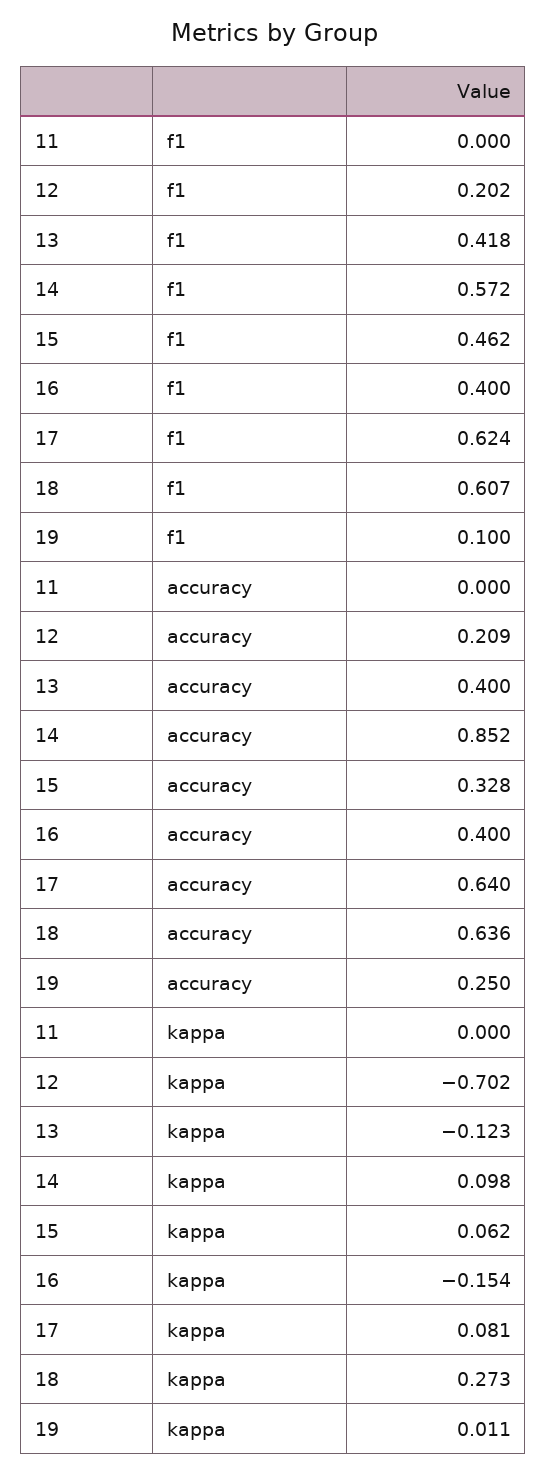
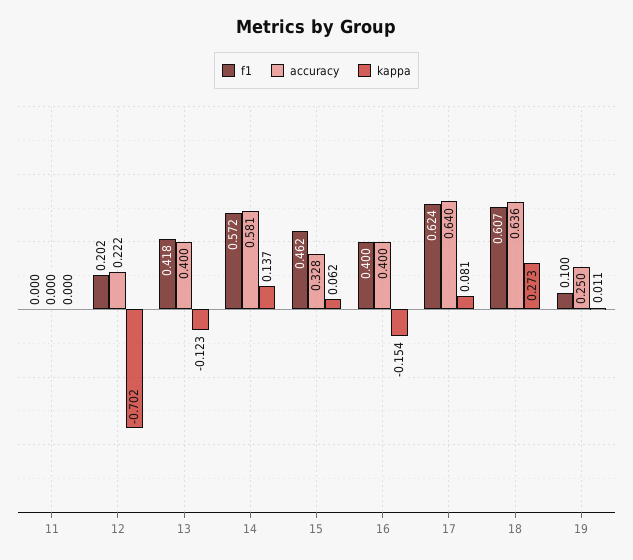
accuracy, 12: 0.209 -> 0.222
accuracy, 14: 0.852 -> 0.581
kappa, 14: 0.098 -> 0.137

